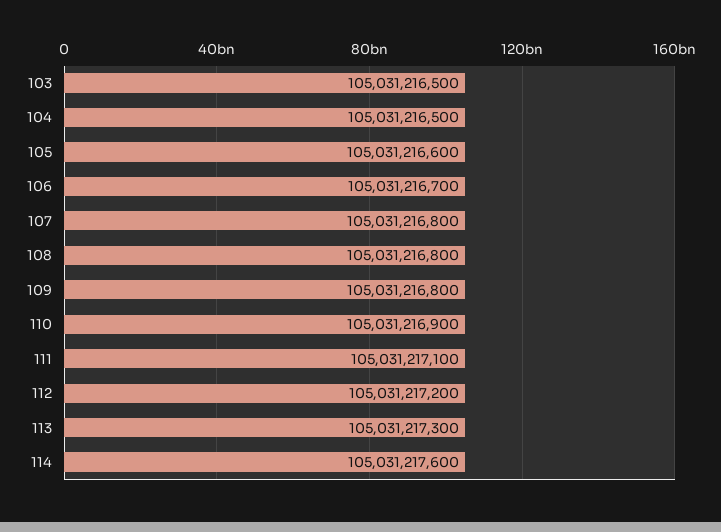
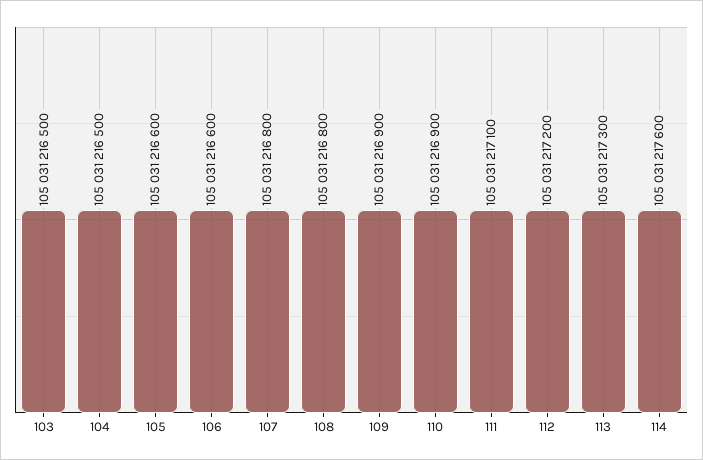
106: 105031216700 -> 105031216600
109: 105031216800 -> 105031216900

